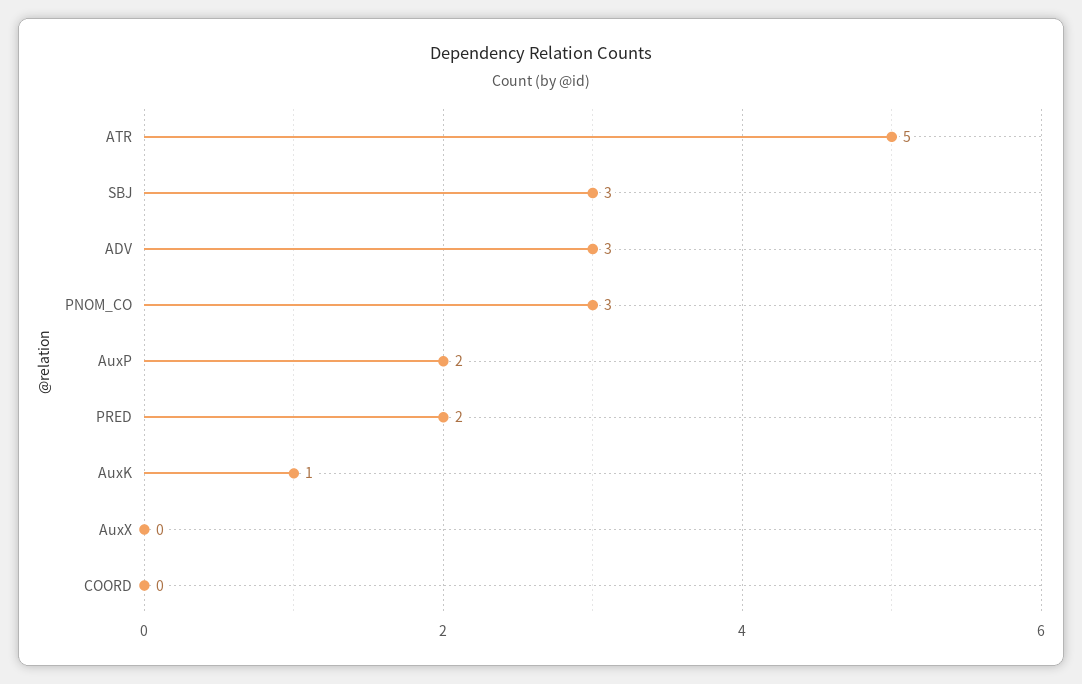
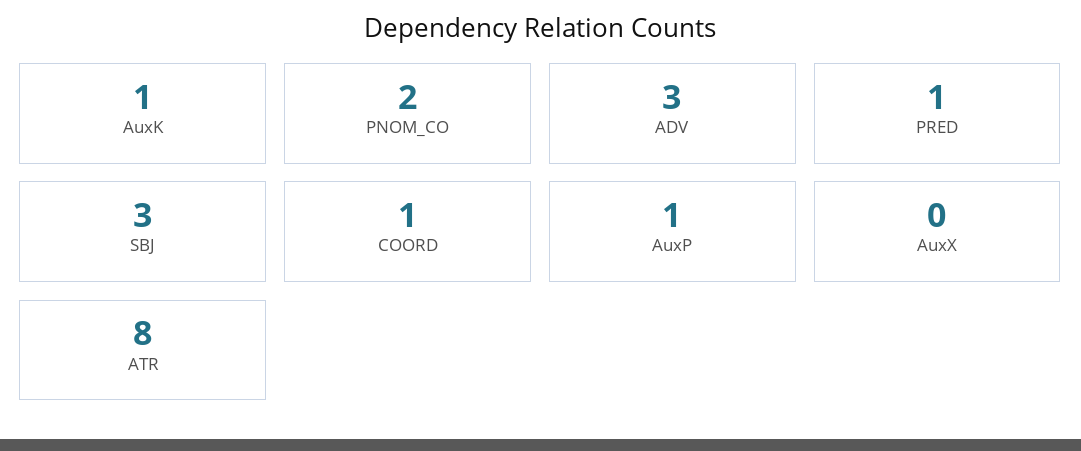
ATR: 5 -> 8
PNOM_CO: 3 -> 2
AuxP: 2 -> 1
PRED: 2 -> 1
COORD: 0 -> 1

